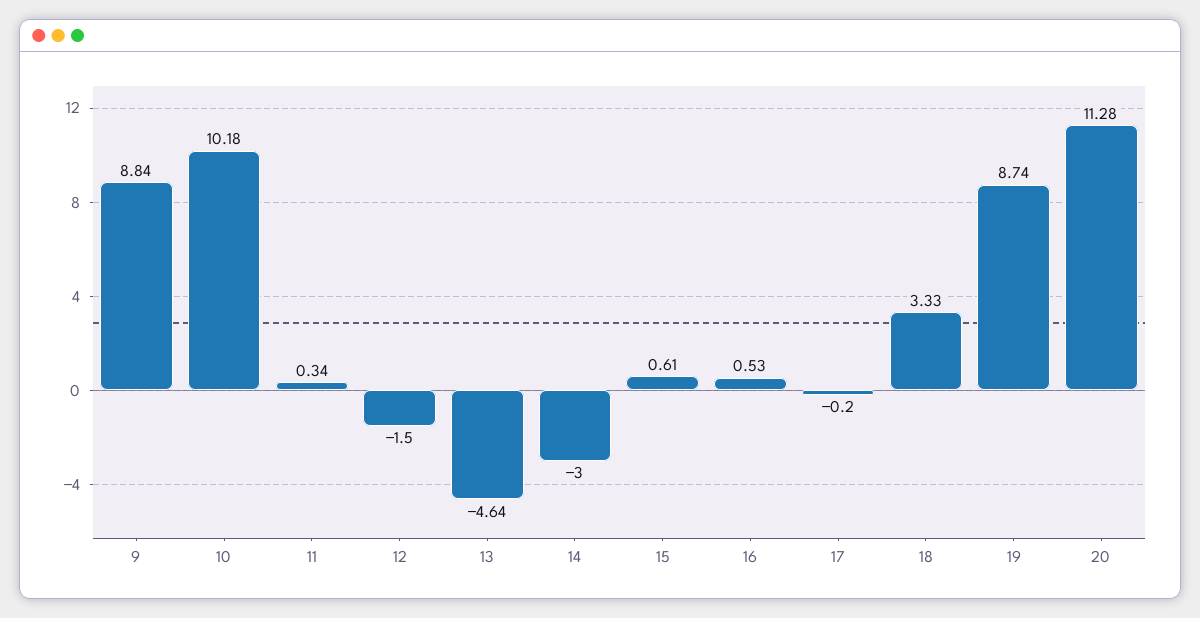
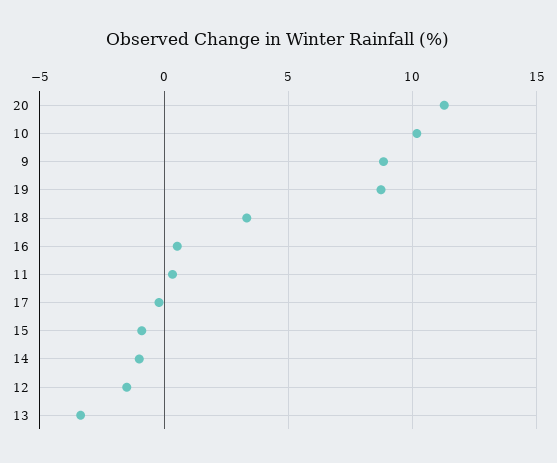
13: -4.64 -> -3.5
14: -3 -> -1
15: 0.61 -> -1

